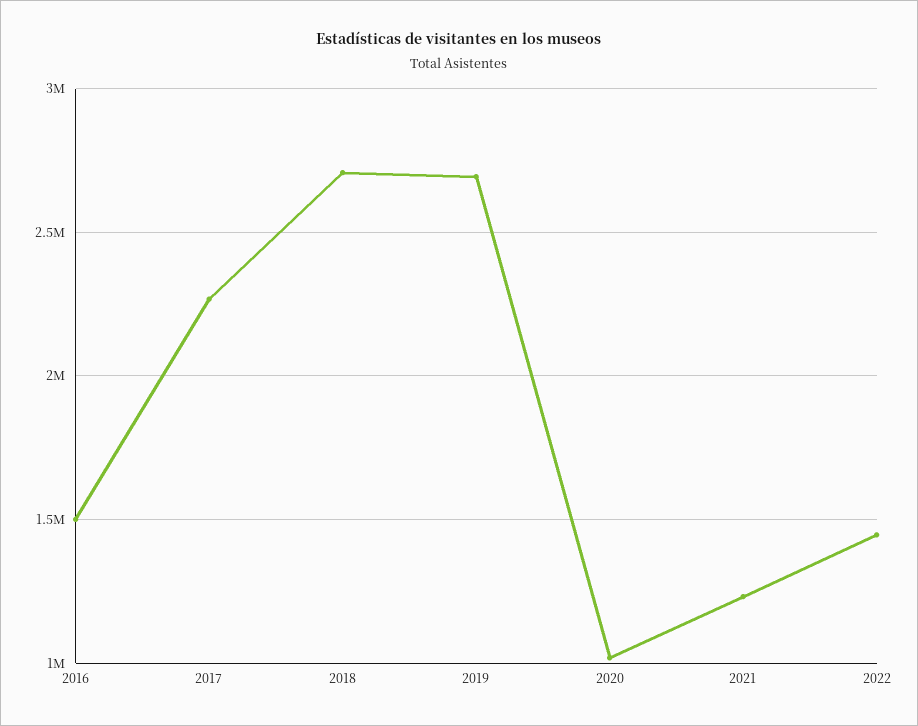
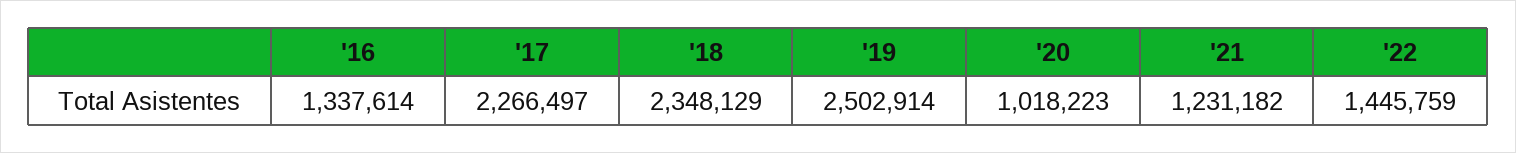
2016: 1500000 -> 1337614
2018: 2700000 -> 2348129
2019: 2700000 -> 2502914

